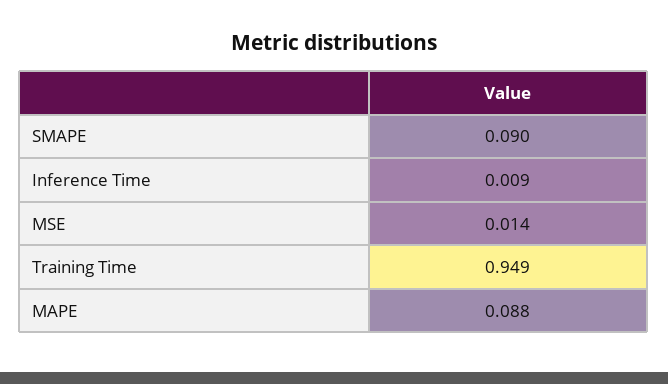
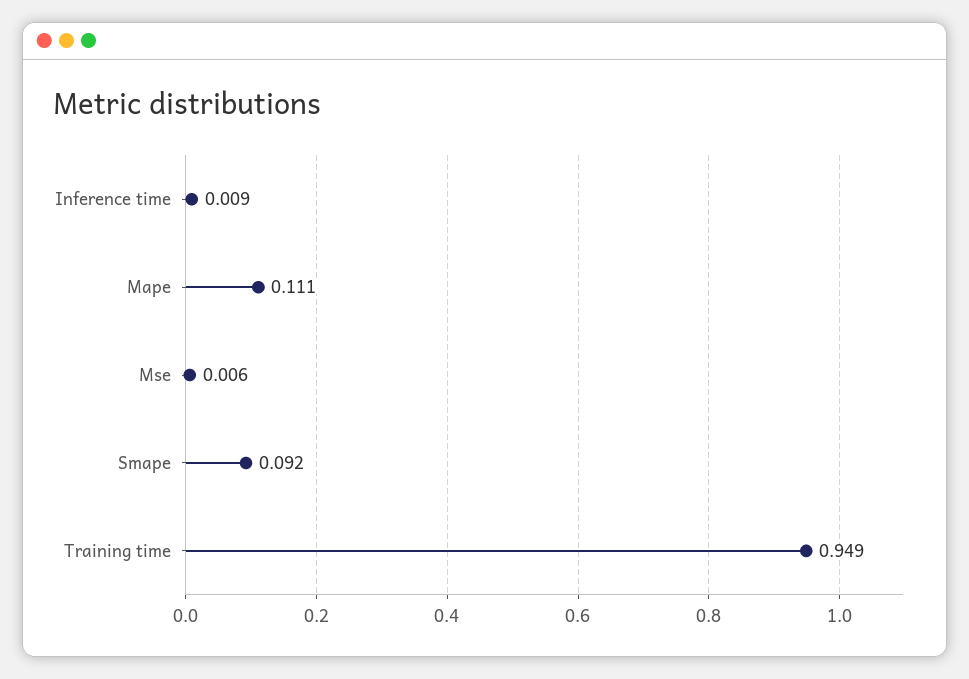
SMAPE: 0.09 -> 0.092
MSE: 0.014 -> 0.006
MAPE: 0.088 -> 0.111

